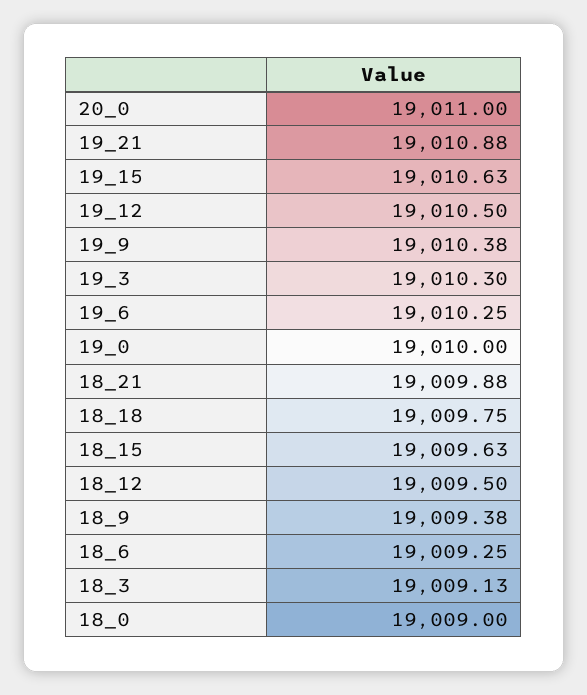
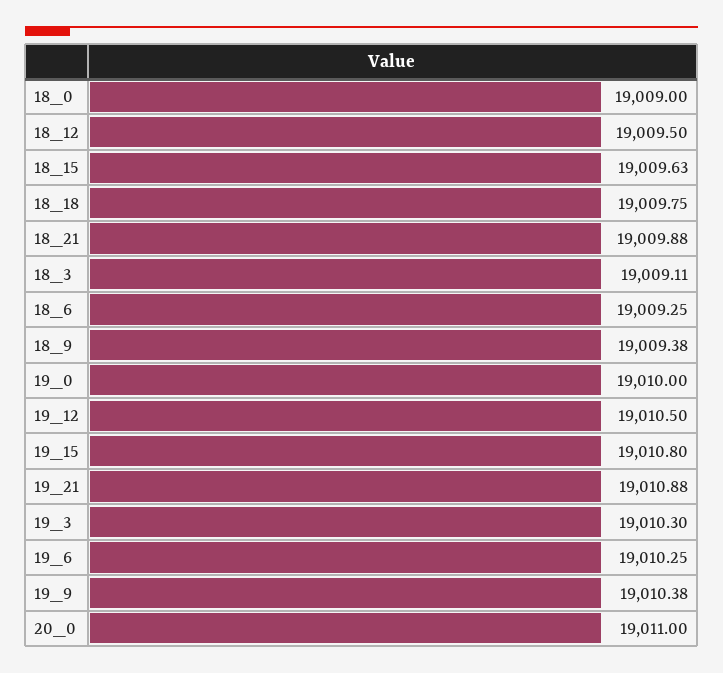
19_15: 19010.63 -> 19010.8
18_3: 19009.13 -> 19009.11

